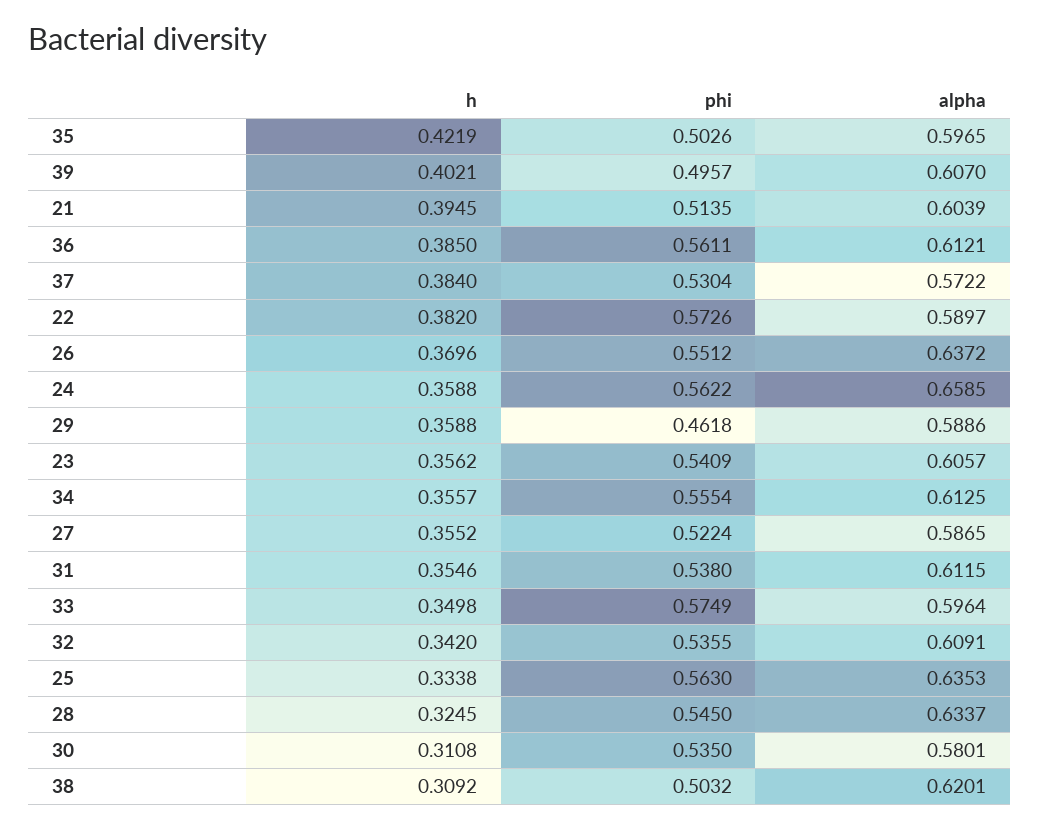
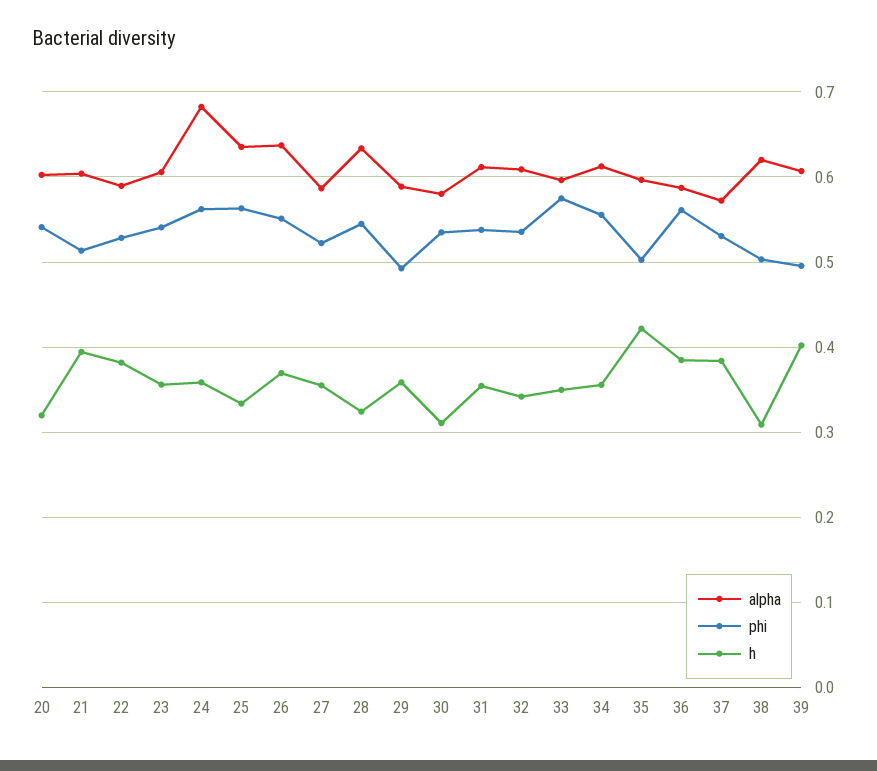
alpha, 36: 0.6121 -> 0.59
phi, 22: 0.5726 -> 0.53
alpha, 24: 0.6585 -> 0.68
phi, 29: 0.4618 -> 0.49
alpha, 20: none -> 0.6
phi, 20: none -> 0.54
h, 20: none -> 0.32

